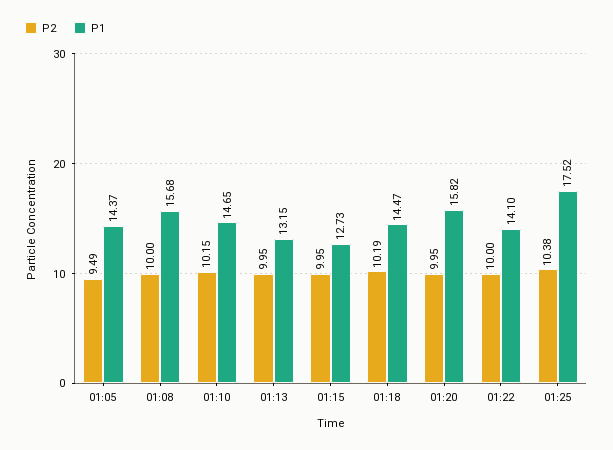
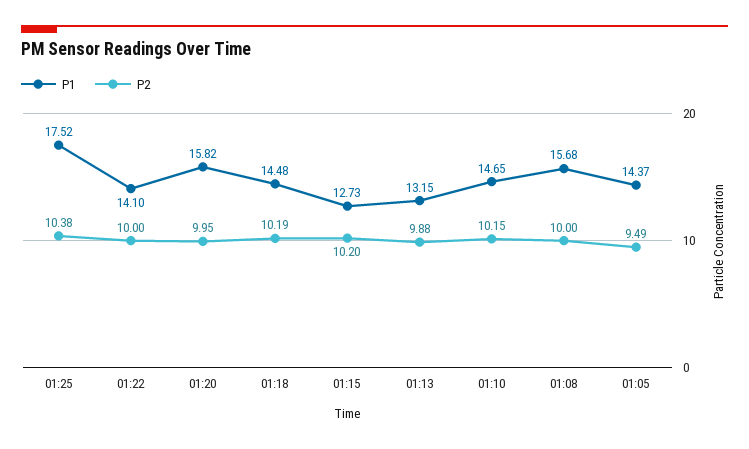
P2, 01:13: 9.95 -> 9.88
P2, 01:15: 9.95 -> 10.2
P1, 01:18: 14.47 -> 14.48

